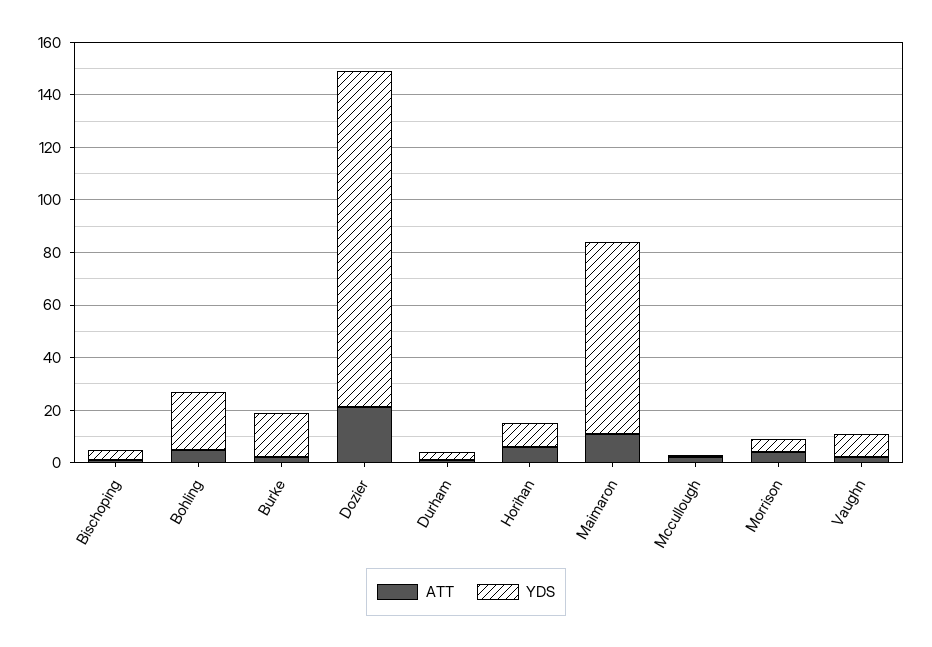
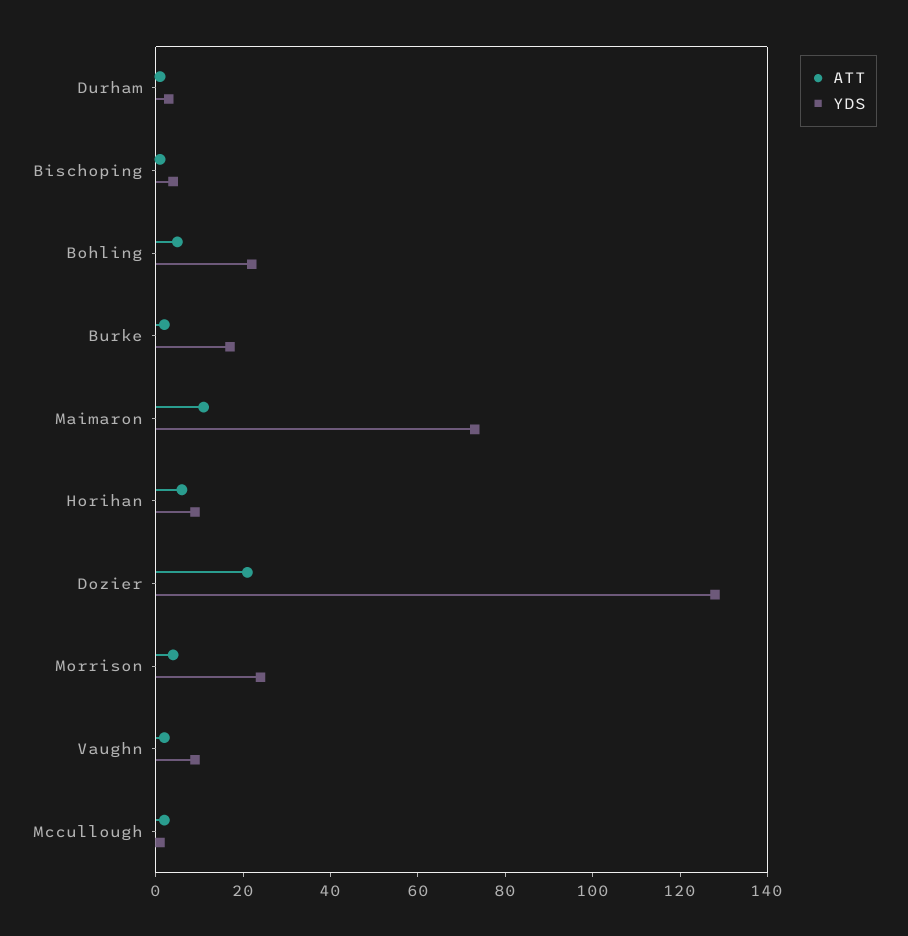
YDS, Morrison: 5 -> 25

